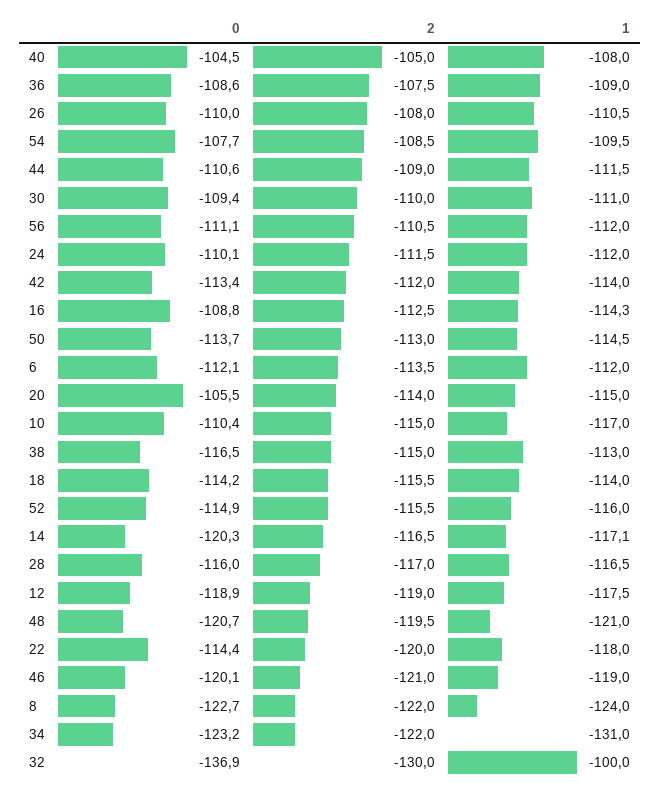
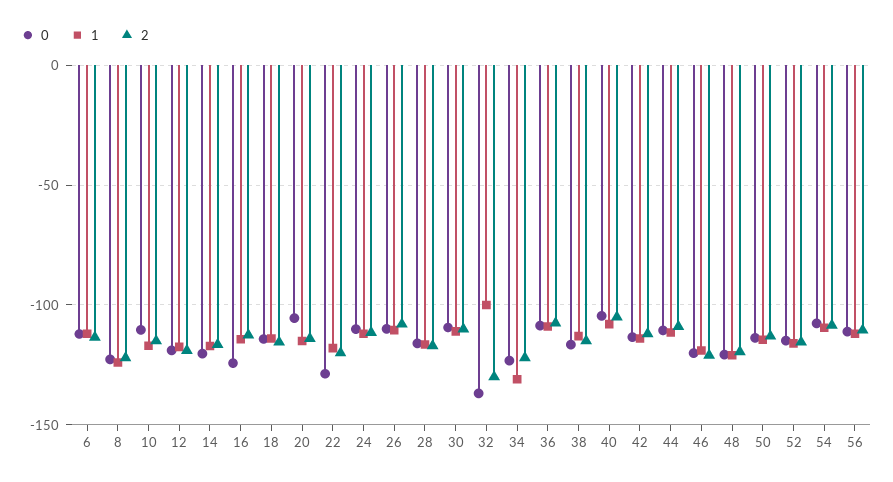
0, 16: -108.8 -> -125
0, 22: -114.4 -> -130

